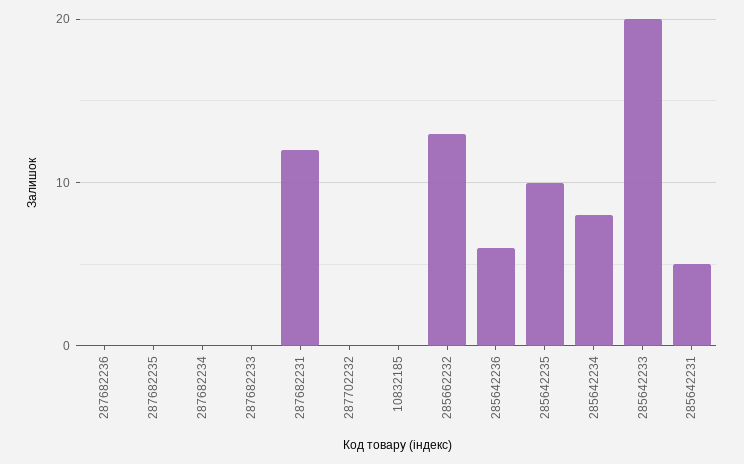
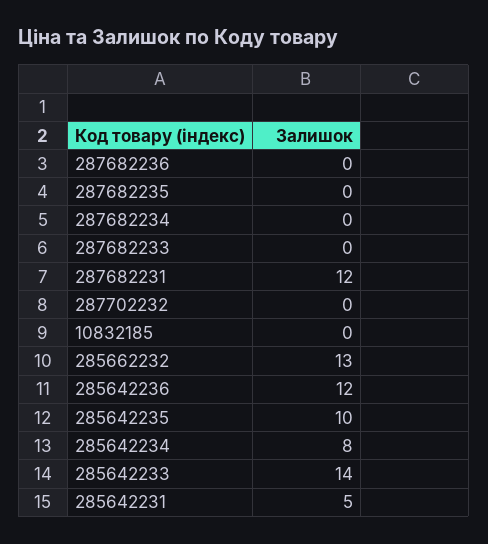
285642236: 6 -> 12
285642233: 20 -> 14

